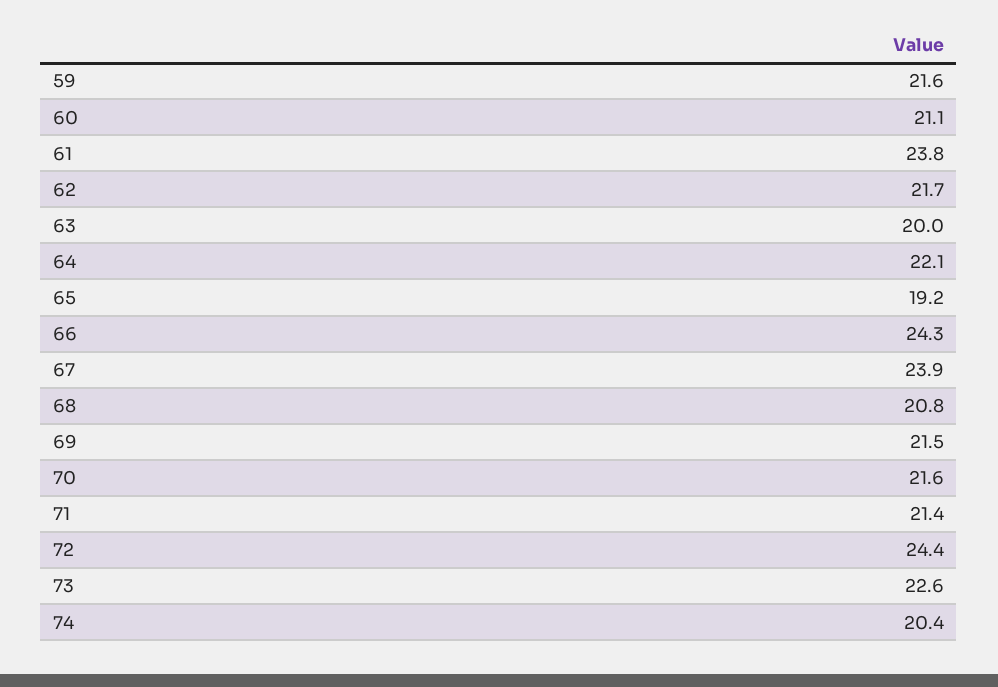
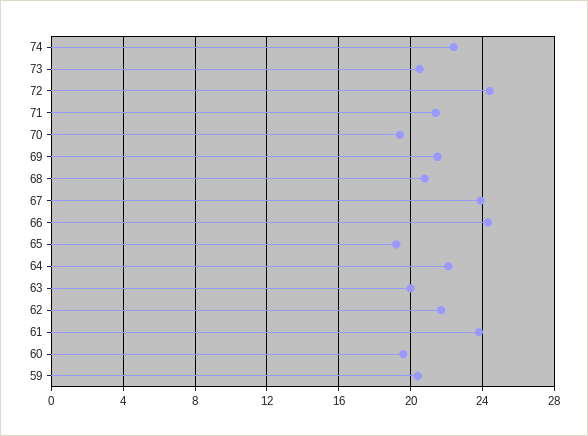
59: 21.6 -> 20.5
60: 21.1 -> 19.5
70: 21.6 -> 19.5
73: 22.6 -> 20.5
74: 20.4 -> 22.5

